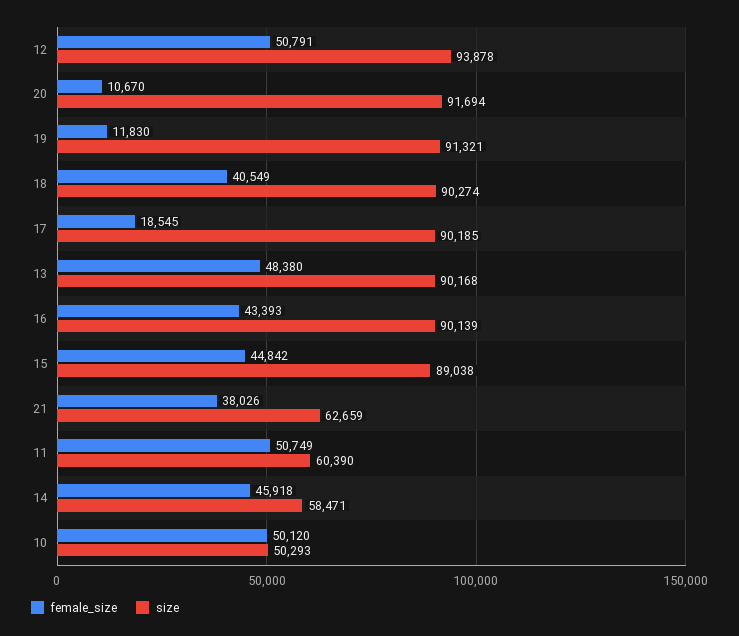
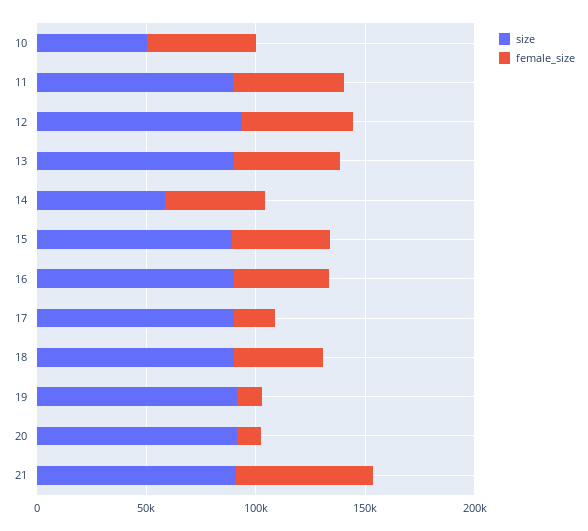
female_size, 21: 38026 -> 60000
size, 21: 62659 -> 90000
size, 11: 60390 -> 90000

